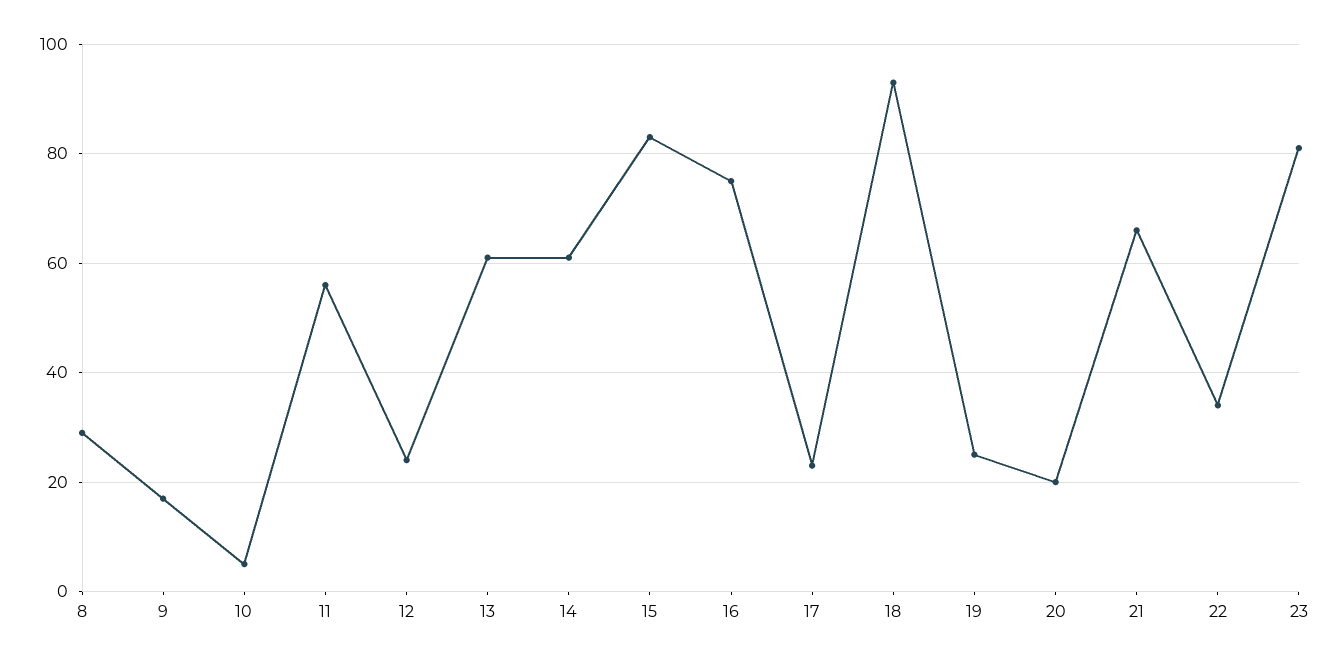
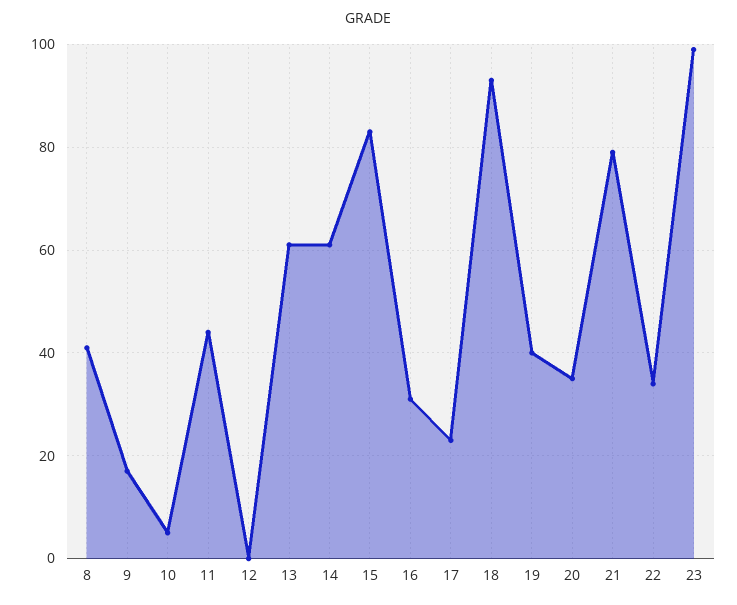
8: 30 -> 40
11: 55 -> 45
12: 25 -> 0
16: 75 -> 30
19: 25 -> 40
20: 20 -> 35
21: 65 -> 80
23: 80 -> 100

